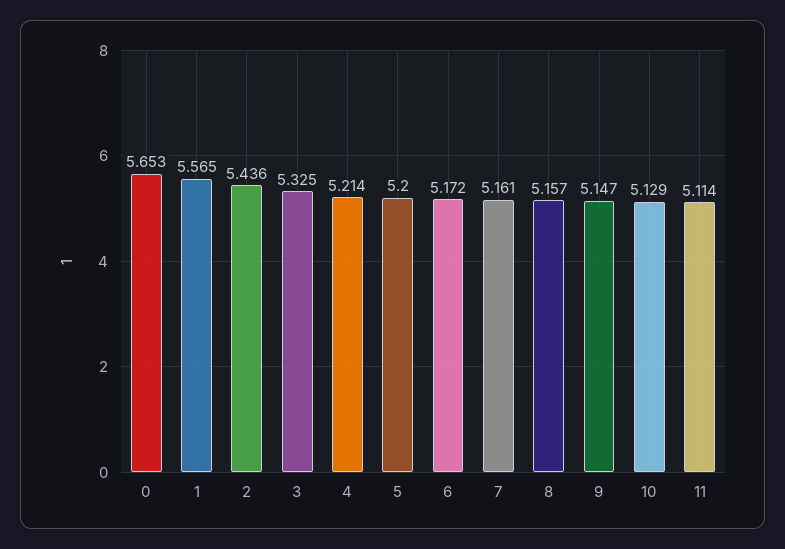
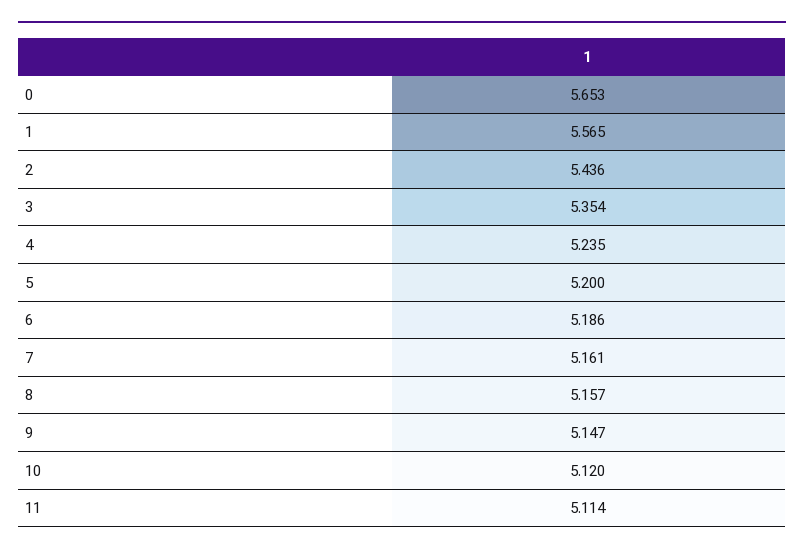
3: 5.325 -> 5.354
4: 5.214 -> 5.235
6: 5.172 -> 5.186
10: 5.129 -> 5.12

